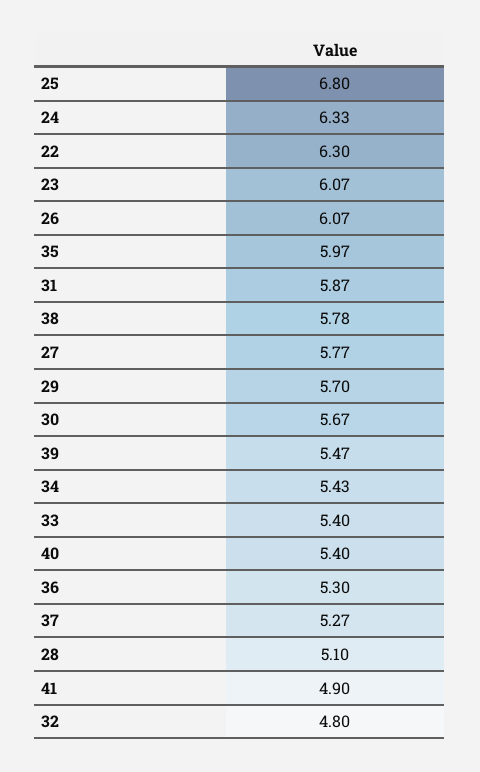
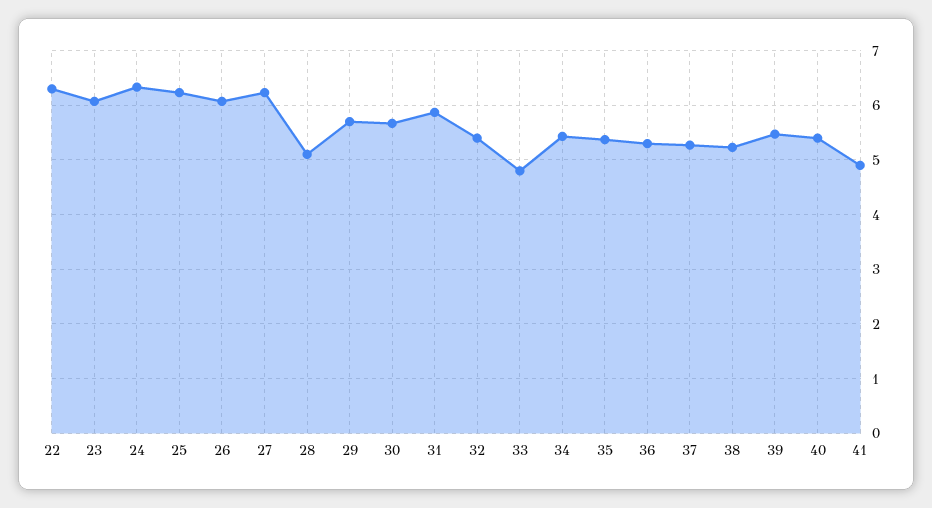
25: 6.8 -> 6.2
35: 5.97 -> 5.4
38: 5.78 -> 5.2
27: 5.77 -> 6.2
33: 5.4 -> 4.8
32: 4.8 -> 5.4

